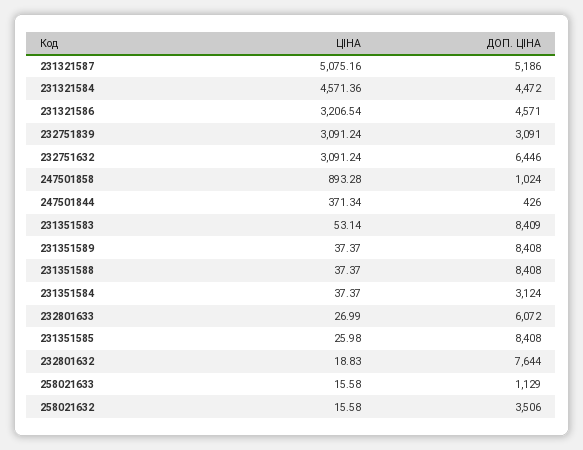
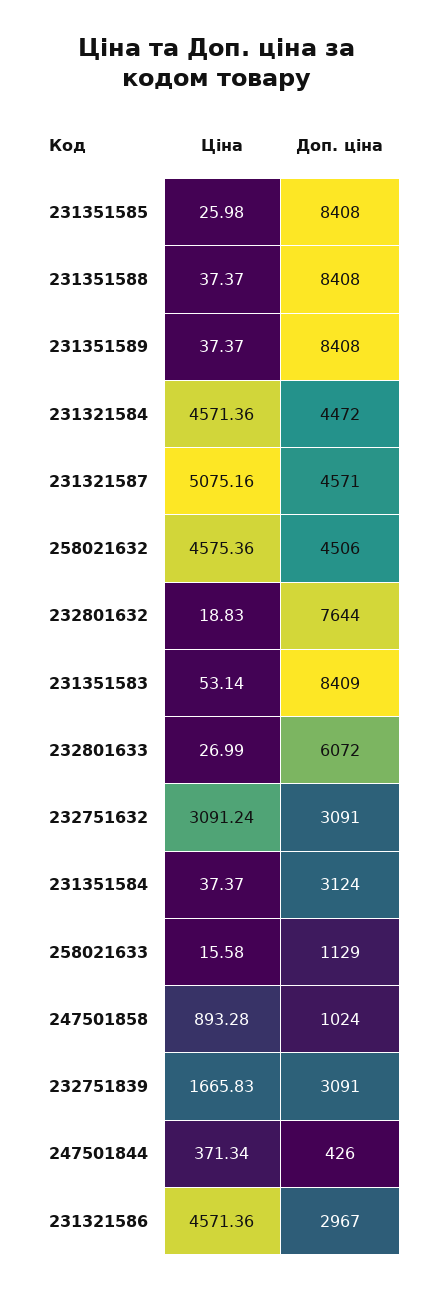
ДОП. ЦІНА, 231321587: 5186 -> 4571
ЦІНА, 231321586: 3206.54 -> 4571.36
ДОП. ЦІНА, 231321586: 4571 -> 2967
ЦІНА, 232751839: 3091.24 -> 1665.83
ДОП. ЦІНА, 232751632: 6446 -> 3091
ЦІНА, 258021632: 15.58 -> 4575.36
ДОП. ЦІНА, 258021632: 3506 -> 4506

